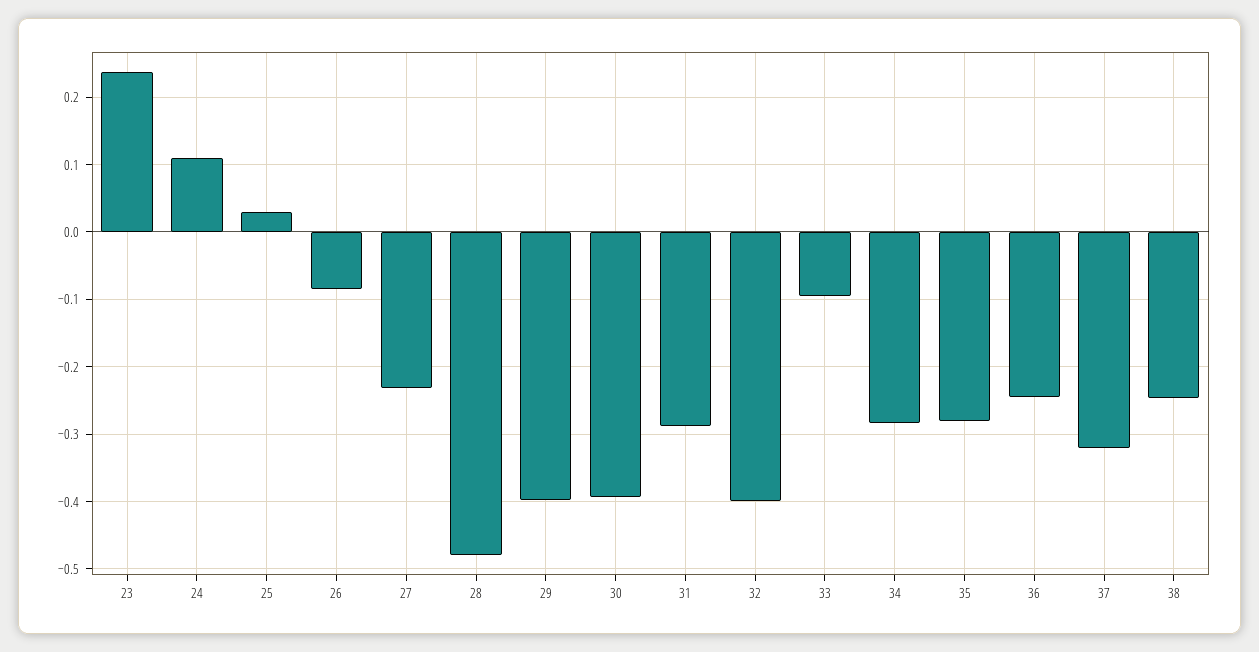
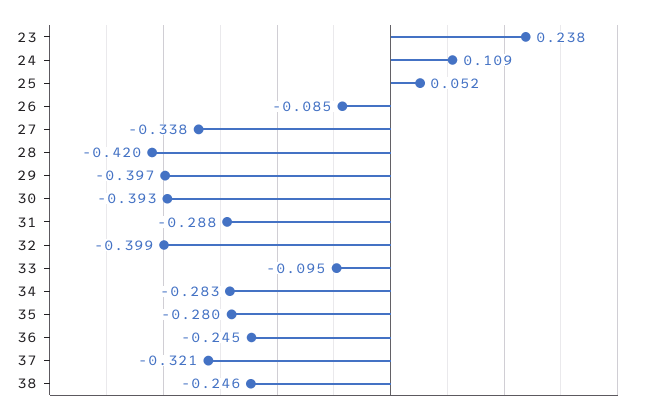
25: 0.03 -> 0.052
27: -0.23 -> -0.338
28: -0.48 -> -0.42

